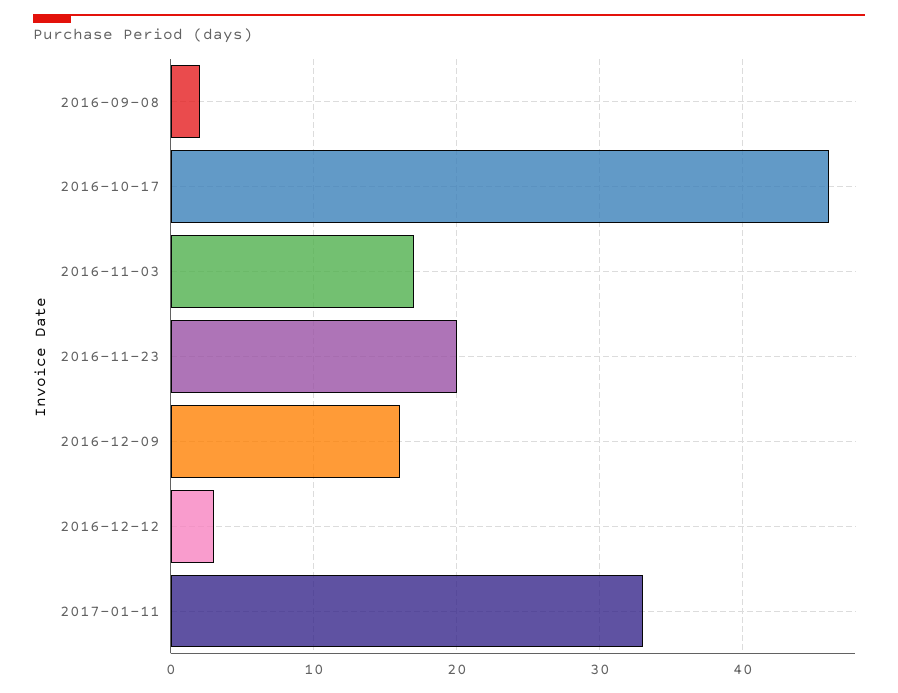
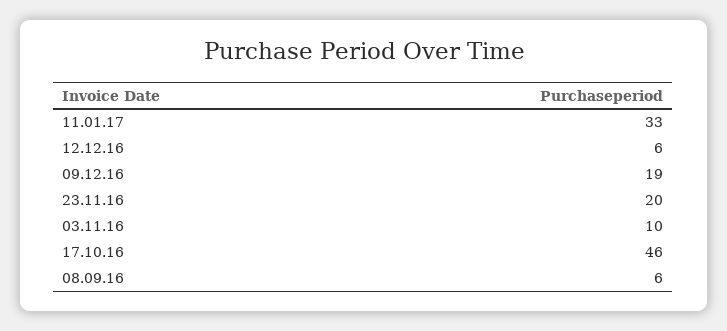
2016-09-08: 2 -> 6
2016-11-03: 17 -> 10
2016-12-09: 16 -> 19
2016-12-12: 3 -> 6

